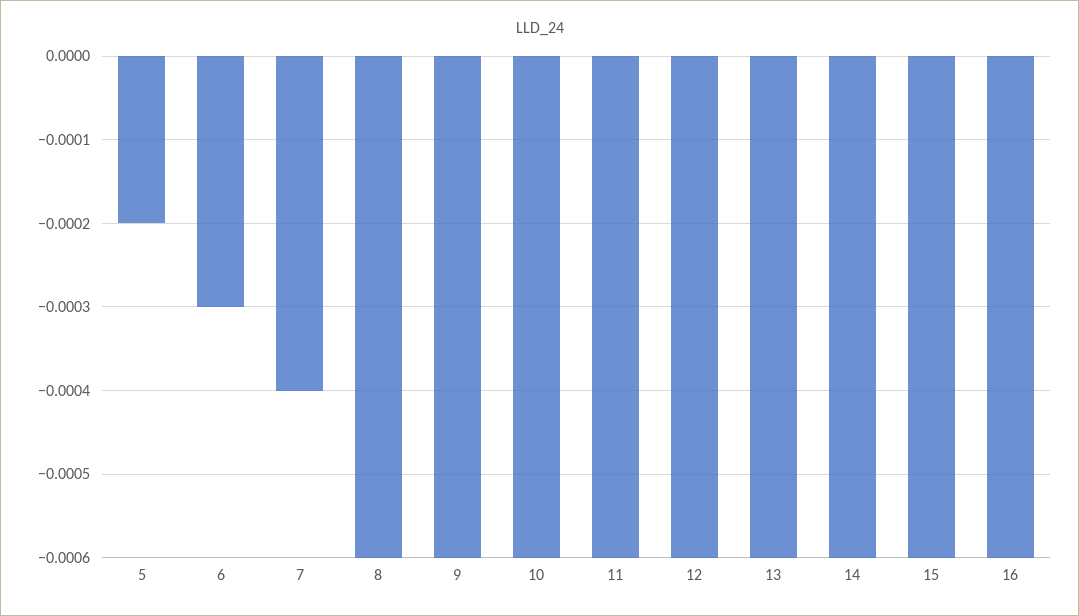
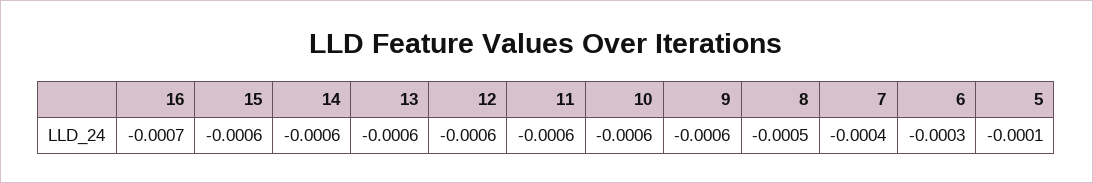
5: -0.0002 -> -0.0001
8: -0.0006 -> -0.0005
16: -0.0006 -> -0.0007

